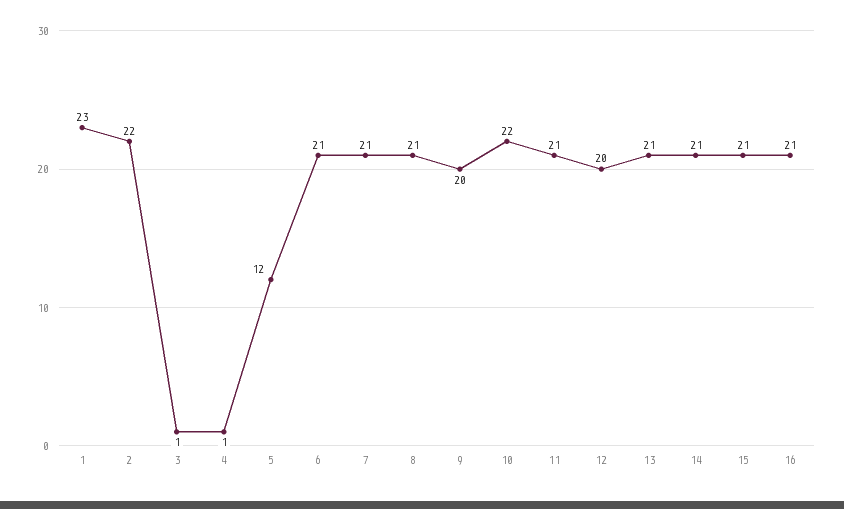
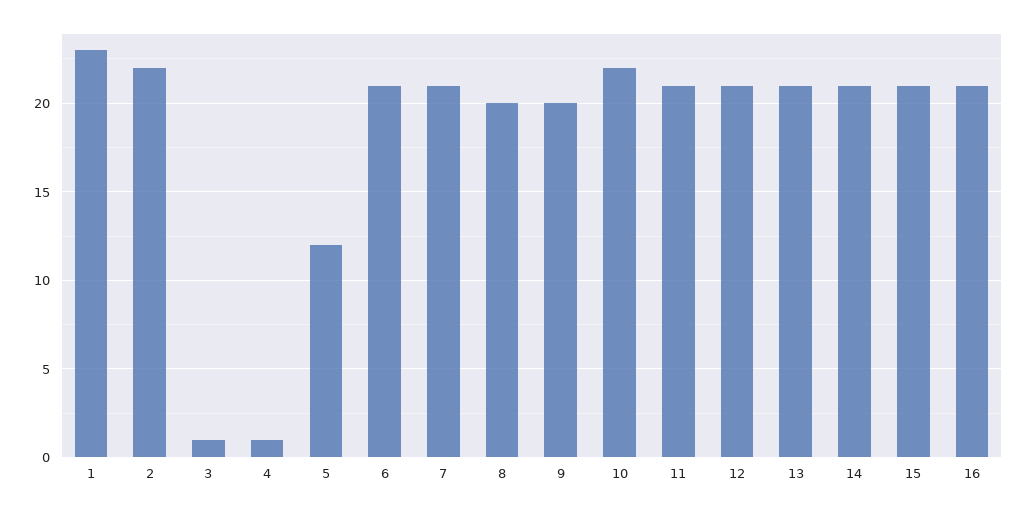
8: 21 -> 20
12: 20 -> 21

